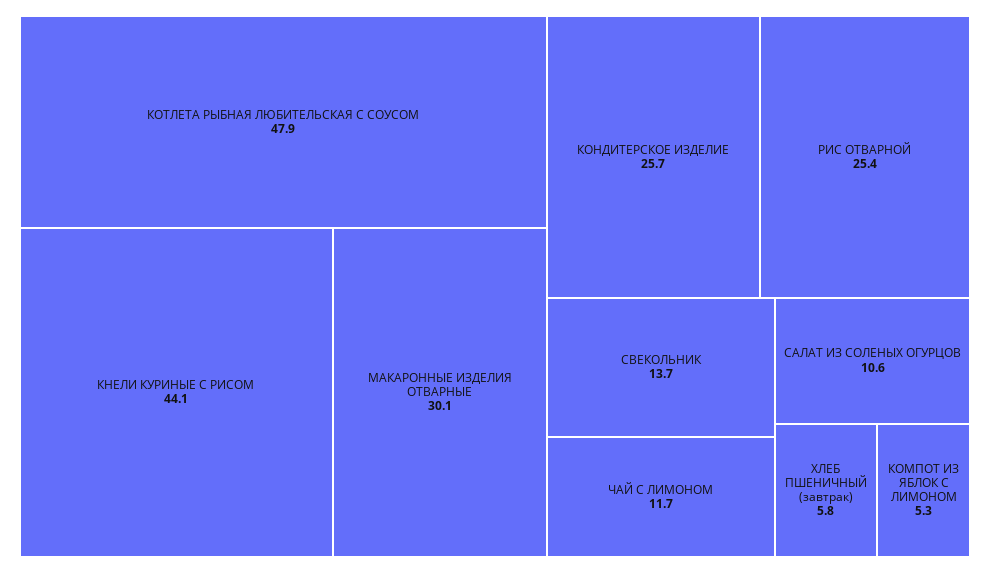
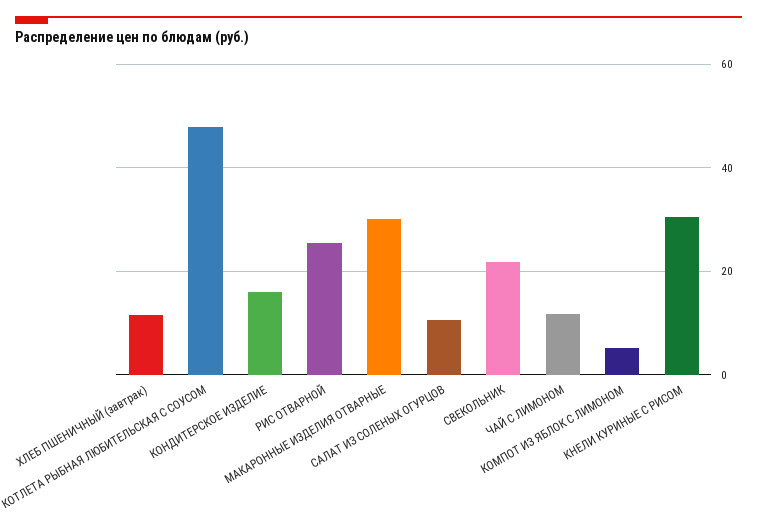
КНЕЛИ КУРИНЫЕ С РИСОМ: 44.1 -> 30
КОНДИТЕРСКОЕ ИЗДЕЛИЕ: 25.7 -> 16
СВЕКОЛЬНИК: 13.7 -> 22
ХЛЕБ ПШЕНИЧНЫЙ (завтрак): 5.8 -> 12

